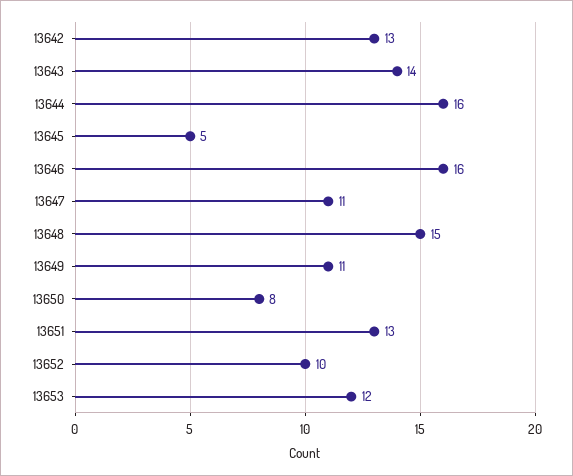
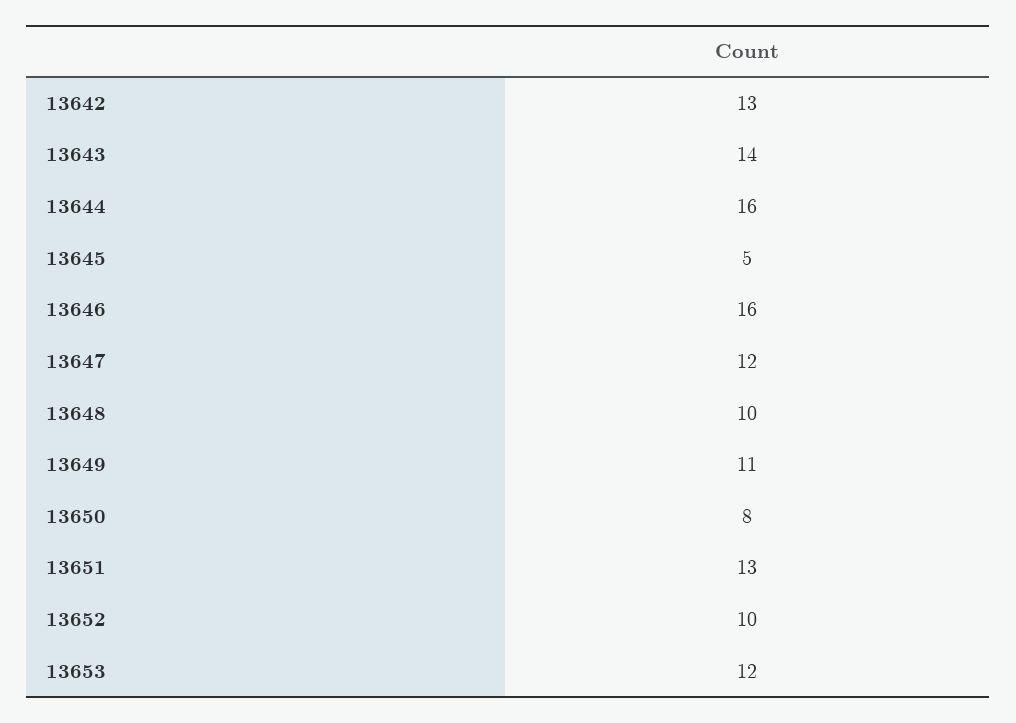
13647: 11 -> 12
13648: 15 -> 10

